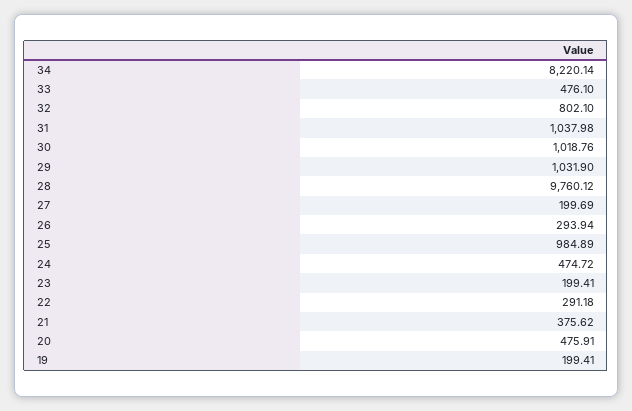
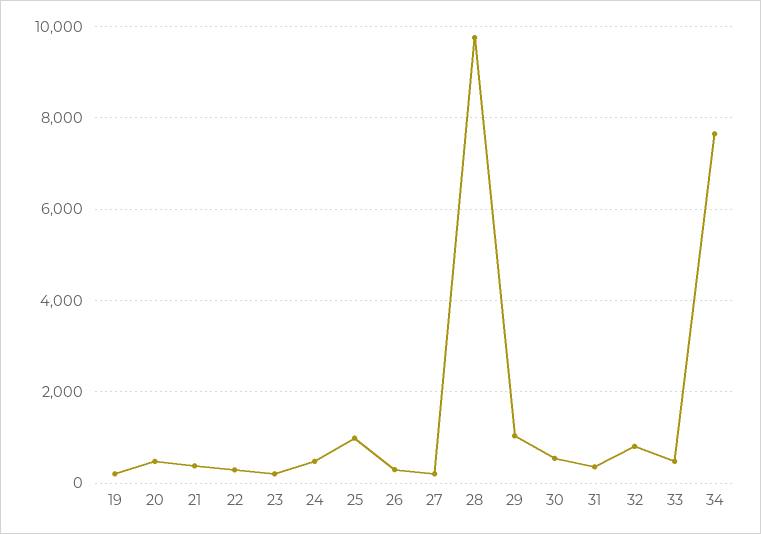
34: 8220.14 -> 7600
31: 1037.98 -> 400
30: 1018.76 -> 600

